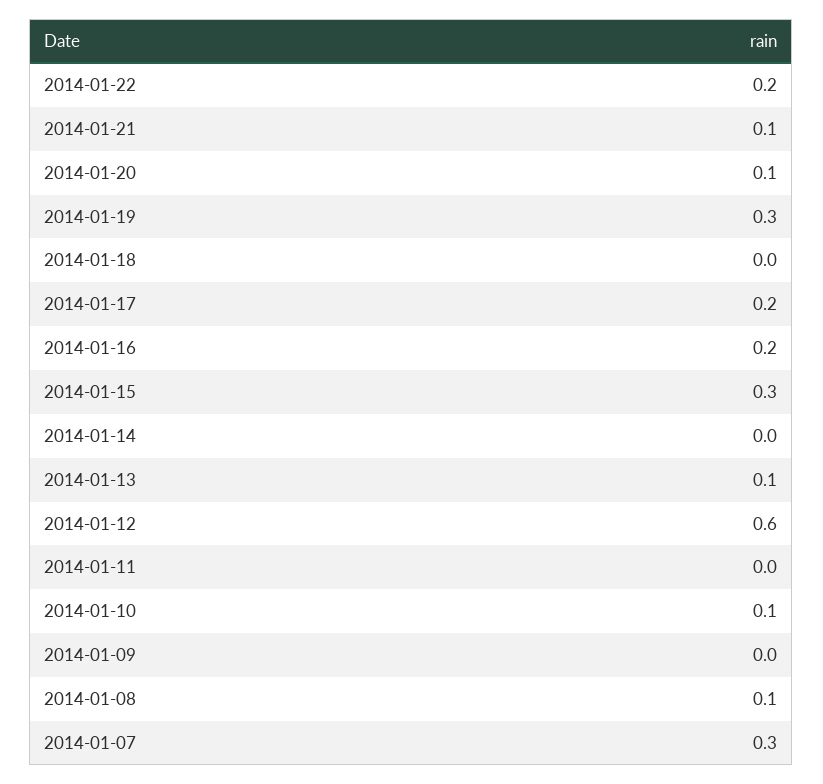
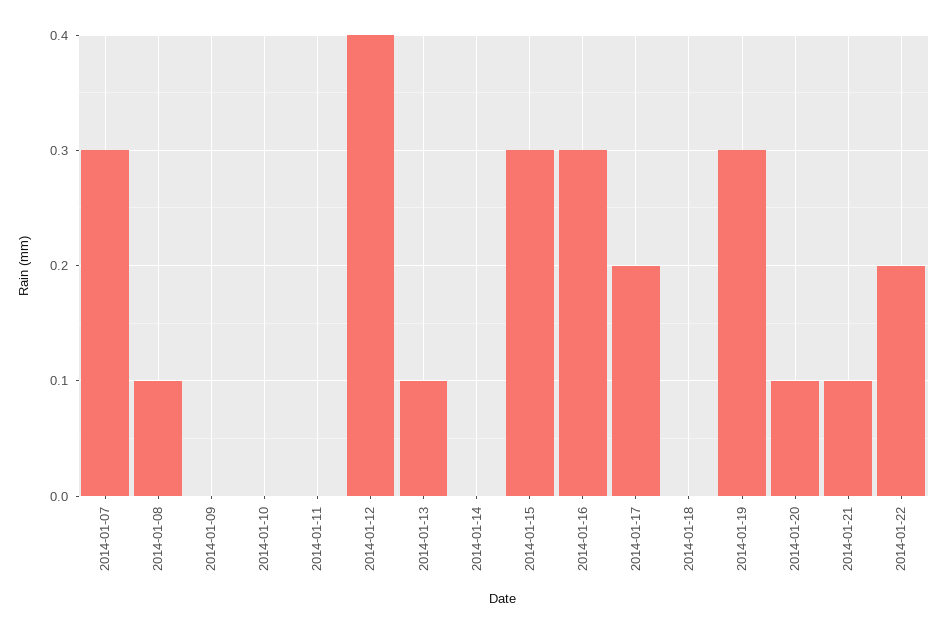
2014-01-16: 0.2 -> 0.3
2014-01-12: 0.6 -> 0.4
2014-01-10: 0.1 -> 0

